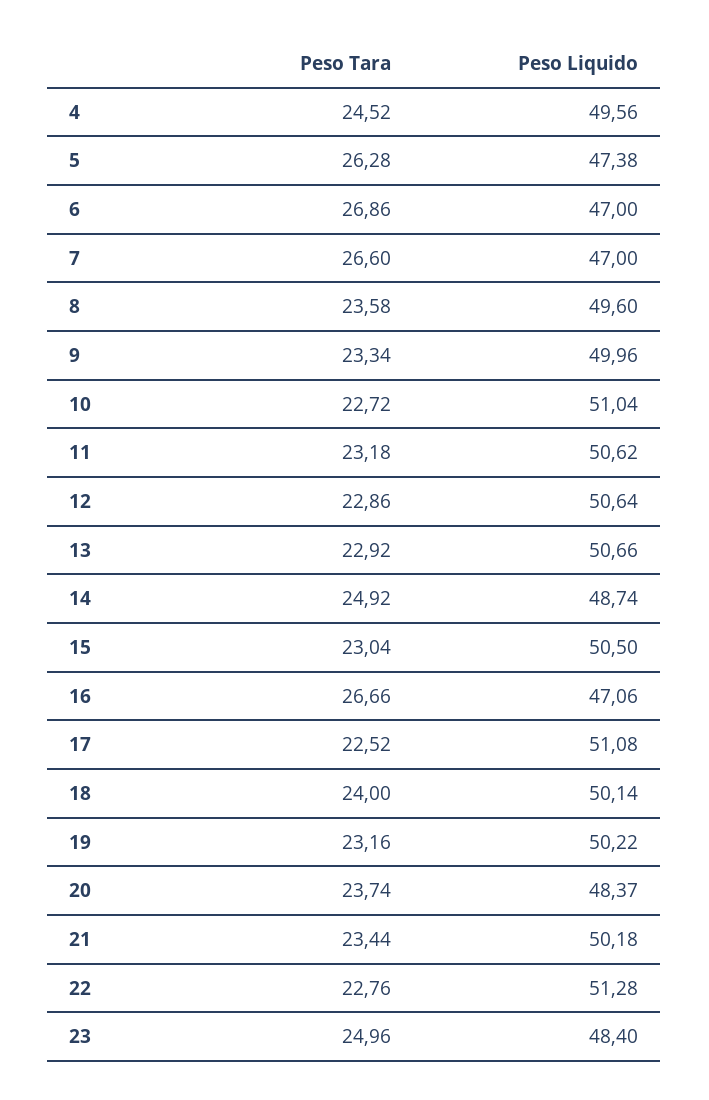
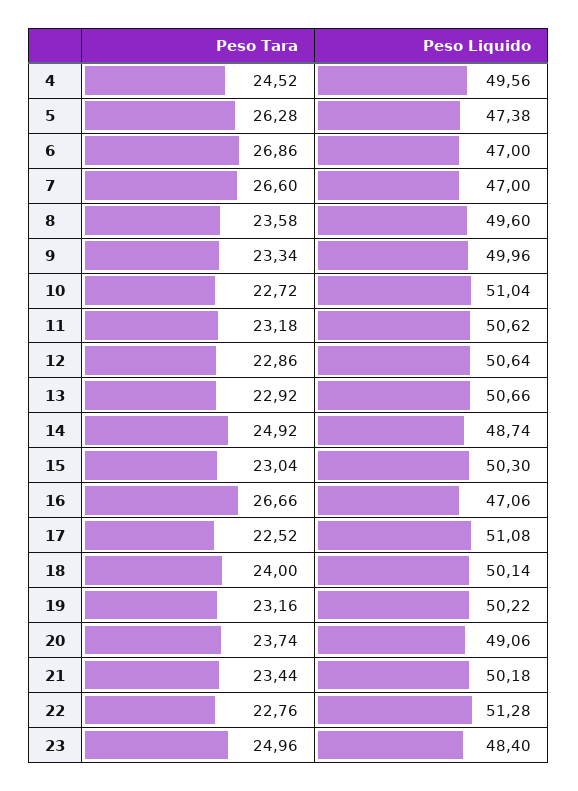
Peso Liquido, 15: 50.5 -> 50.3
Peso Liquido, 20: 48.37 -> 49.06

